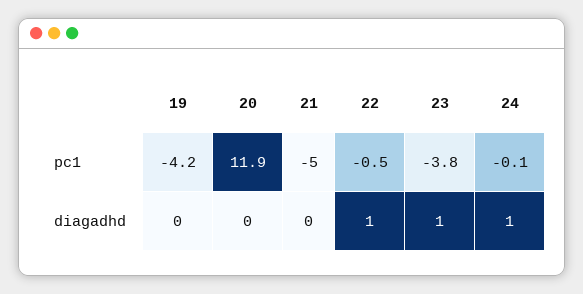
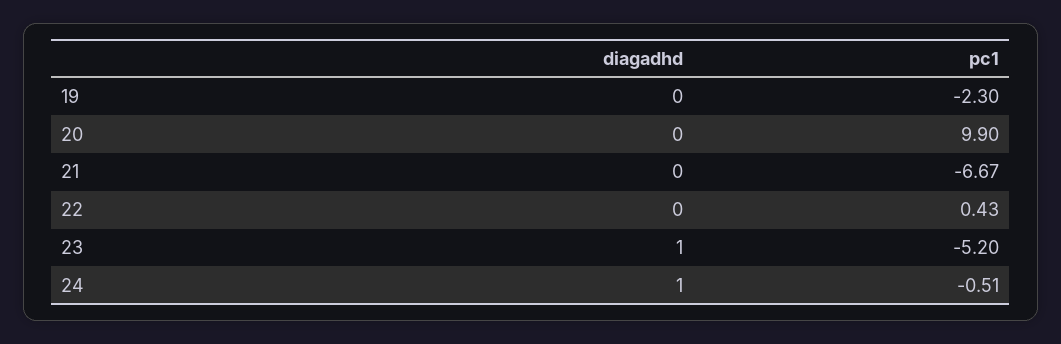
19, pc1: -4.2 -> -2.3
20, pc1: 11.9 -> 9.9
21, pc1: -5 -> -6.67
22, pc1: -0.5 -> 0.43
23, pc1: -3.8 -> -5.2
24, pc1: -0.1 -> -0.51
22, diagadhd: 1 -> 0

